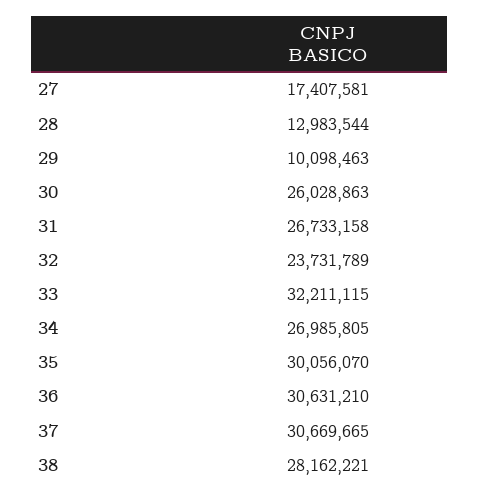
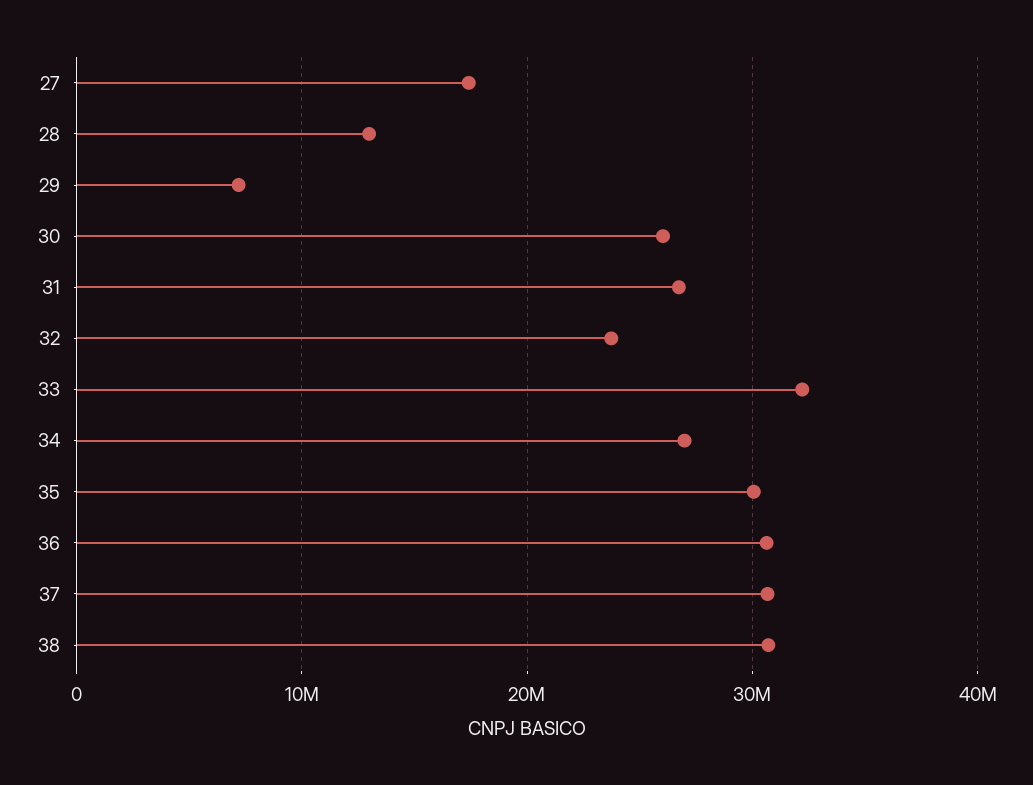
29: 10098463 -> 7000000
38: 28162221 -> 31000000

